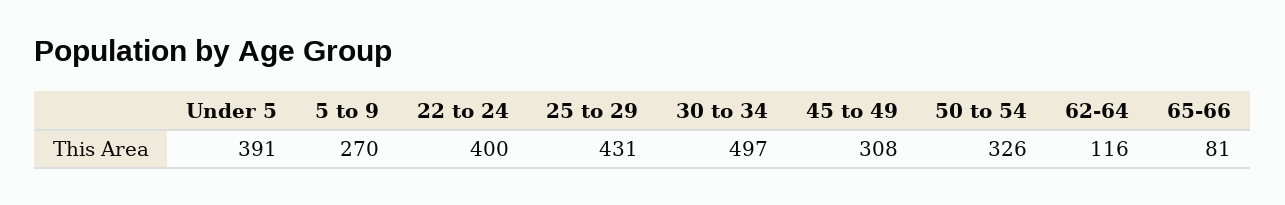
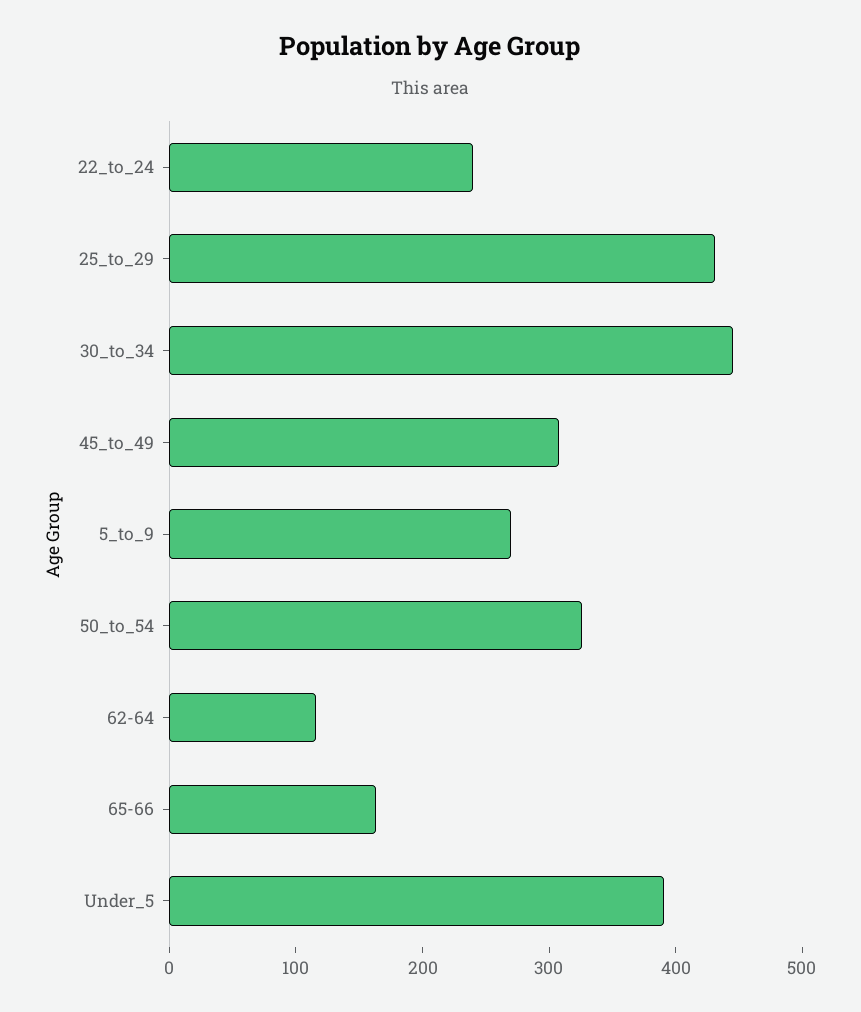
22 to 24: 400 -> 240
30 to 34: 497 -> 440
65-66: 81 -> 160

